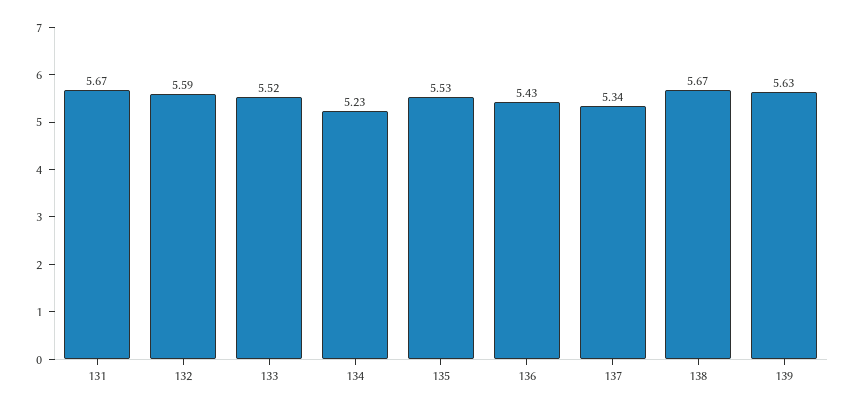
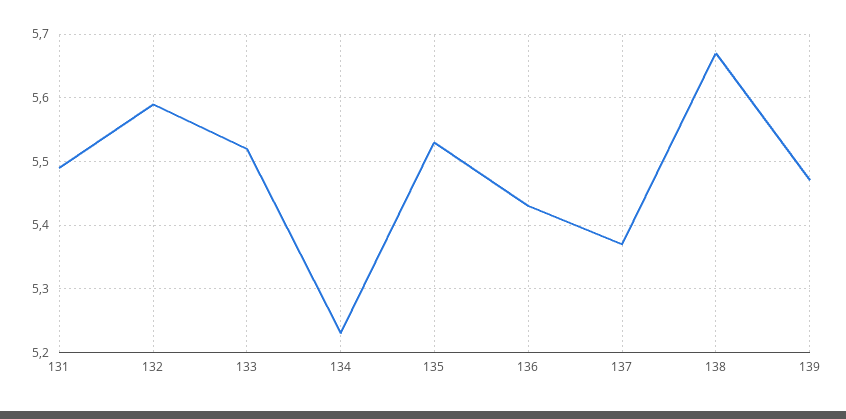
131: 5.67 -> 5.49
137: 5.34 -> 5.37
139: 5.63 -> 5.47

